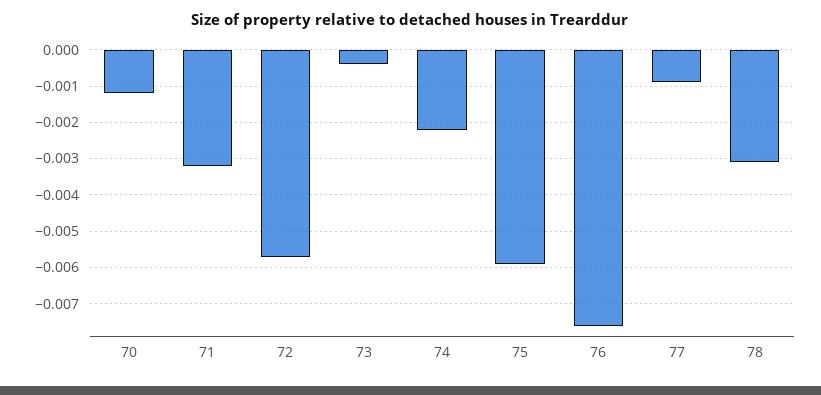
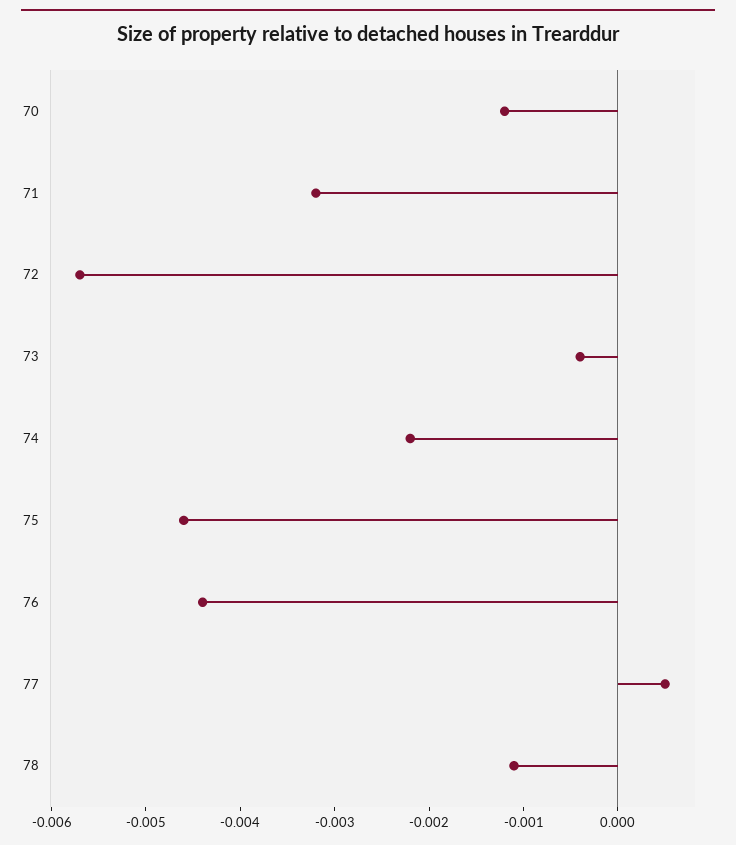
75: -0.006 -> -0.0046
76: -0.0075 -> -0.0044
77: -0.001 -> 0.0005
78: -0.003 -> -0.0011

